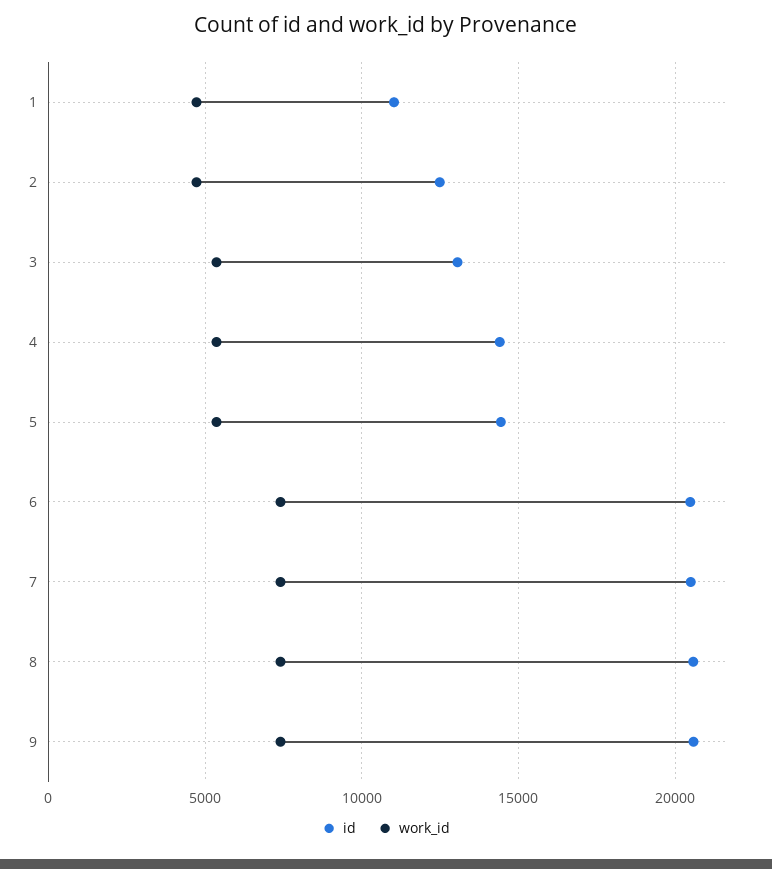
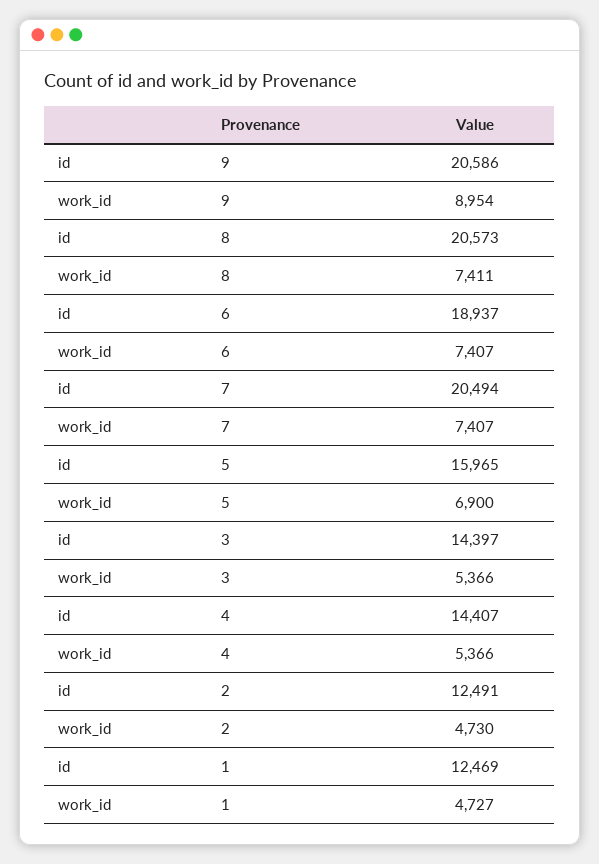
id, 1: 11000 -> 12469
id, 3: 13000 -> 14397
id, 5: 14500 -> 15965
work_id, 5: 5500 -> 6900
id, 6: 20500 -> 18937
work_id, 9: 7500 -> 8954

